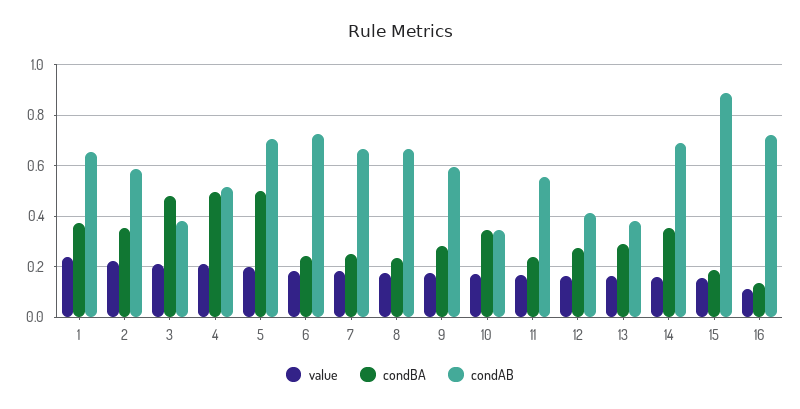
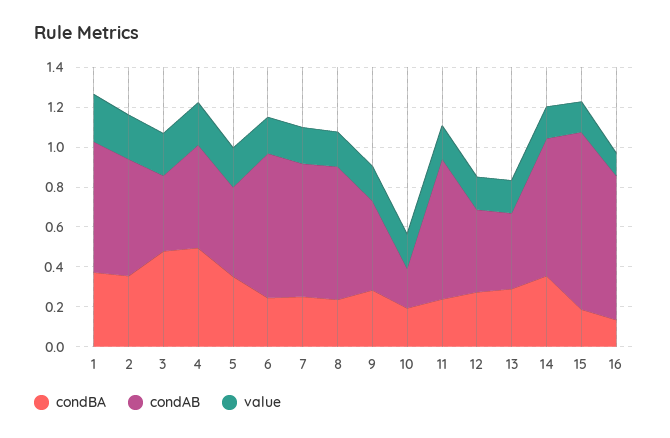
condBA, 5: 0.5 -> 0.35
condAB, 5: 0.7 -> 0.45
condAB, 9: 0.6 -> 0.45
condBA, 10: 0.35 -> 0.2
condAB, 10: 0.35 -> 0.2
condAB, 11: 0.55 -> 0.7

